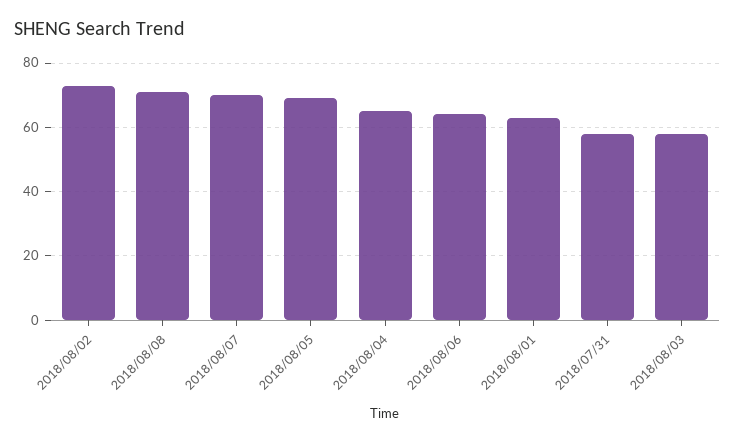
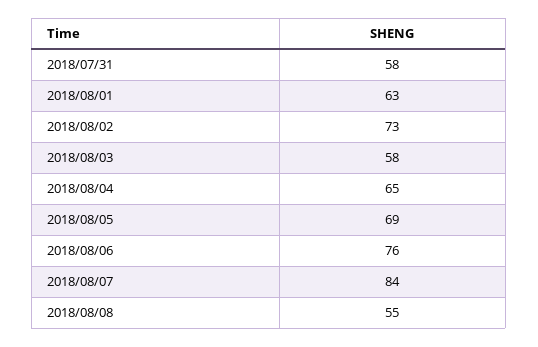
2018/08/08: 70 -> 55
2018/08/07: 70 -> 84
2018/08/06: 65 -> 76

